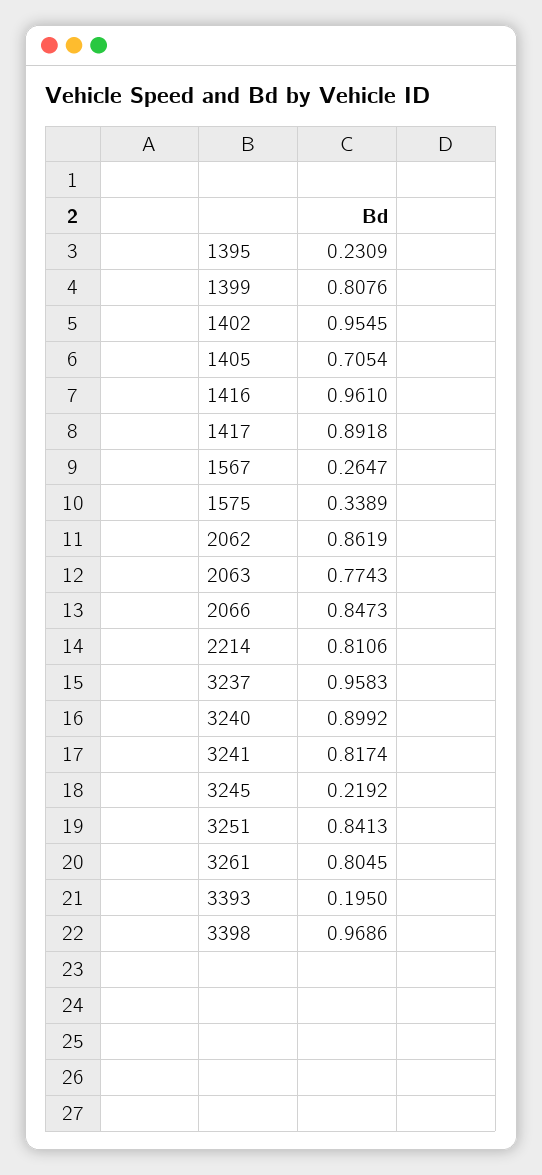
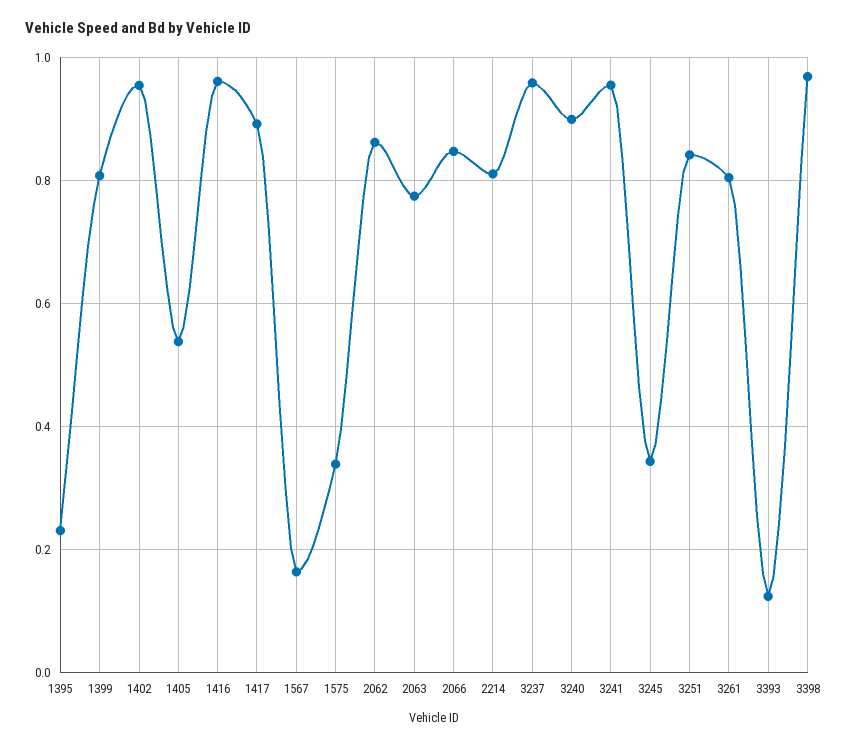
1405: 0.7054 -> 0.54
1567: 0.2647 -> 0.16
3241: 0.8174 -> 0.96
3245: 0.2192 -> 0.34
3393: 0.195 -> 0.12

